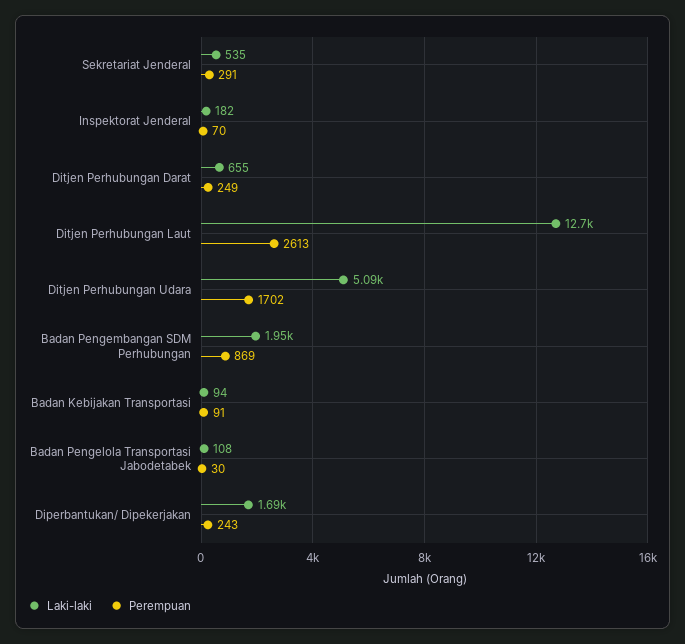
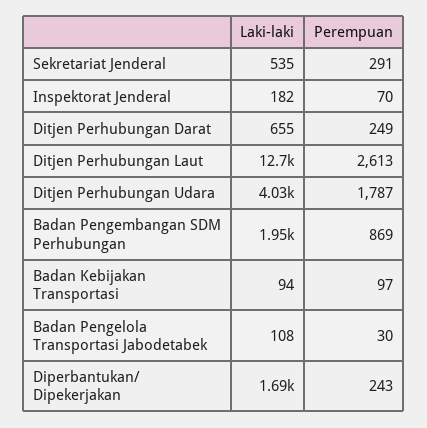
Laki-laki, Ditjen Perhubungan Udara: 5090 -> 4030
Perempuan, Ditjen Perhubungan Udara: 1702 -> 1787
Perempuan, Badan Kebijakan Transportasi: 91 -> 97

